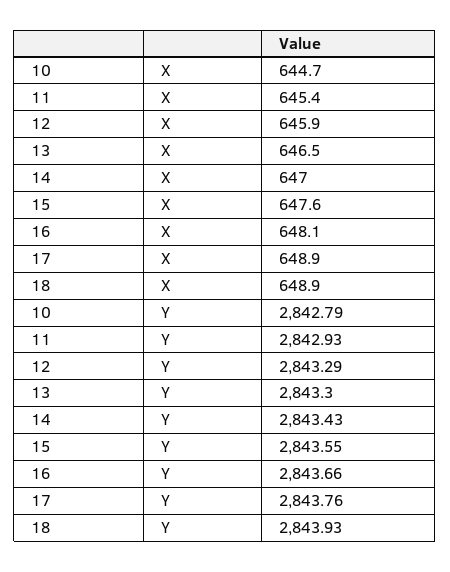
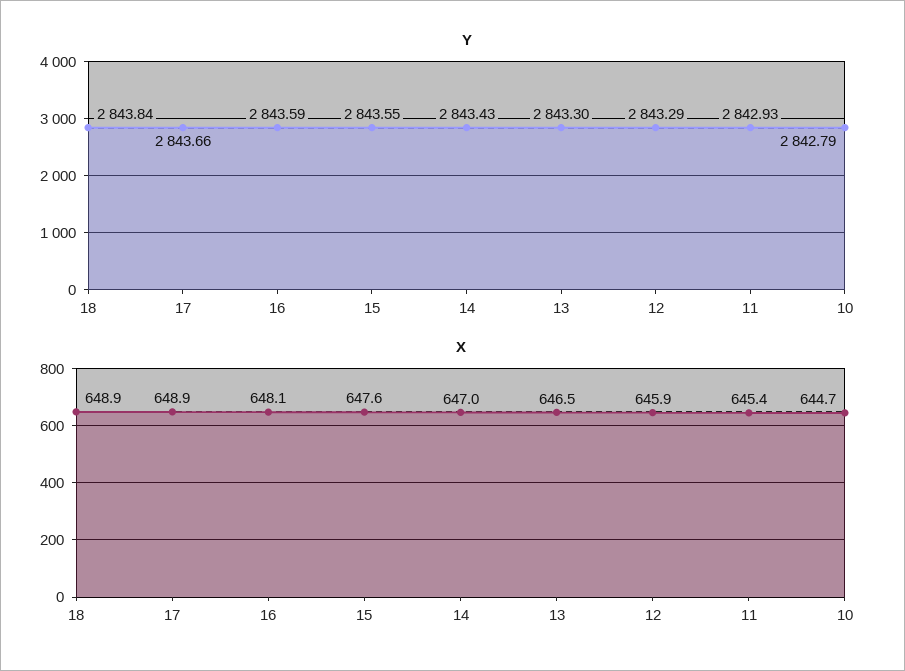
Y, 16: 2843.66 -> 2843.59
Y, 17: 2843.76 -> 2843.66
Y, 18: 2843.93 -> 2843.84

